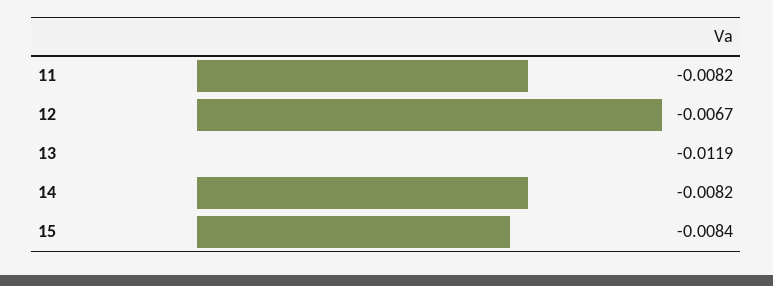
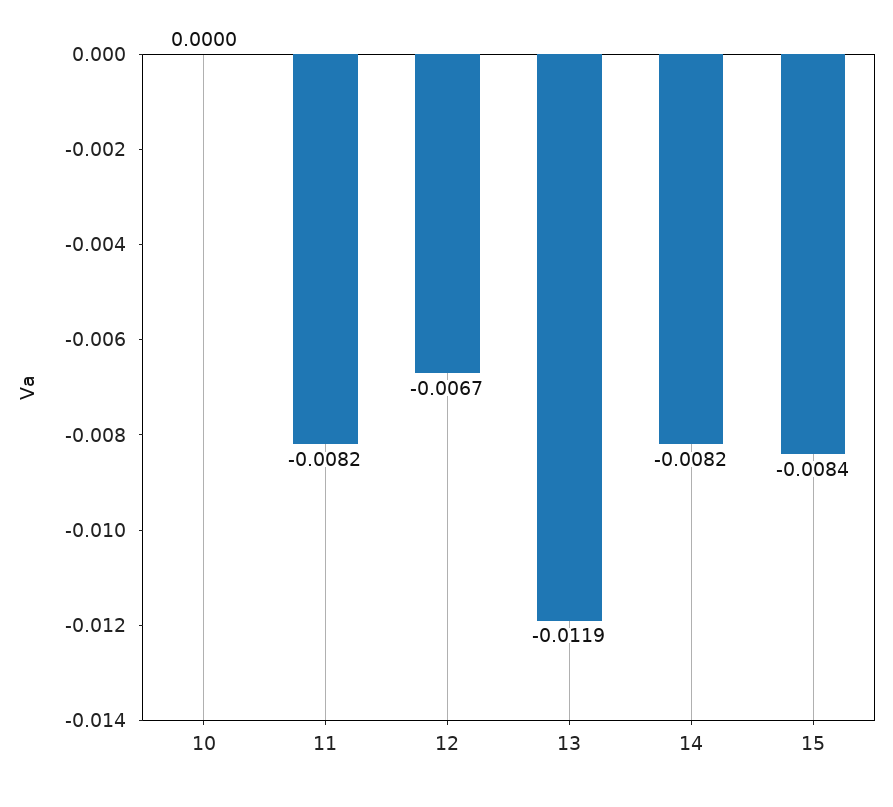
10: none -> 0

